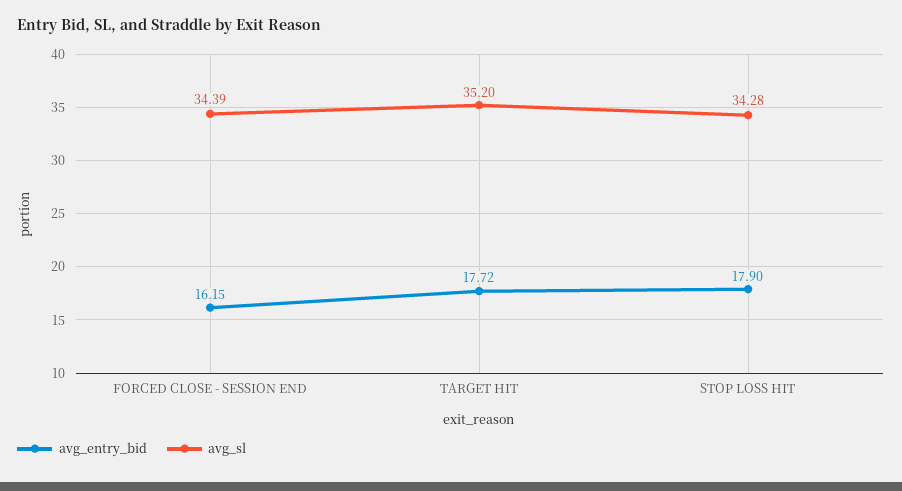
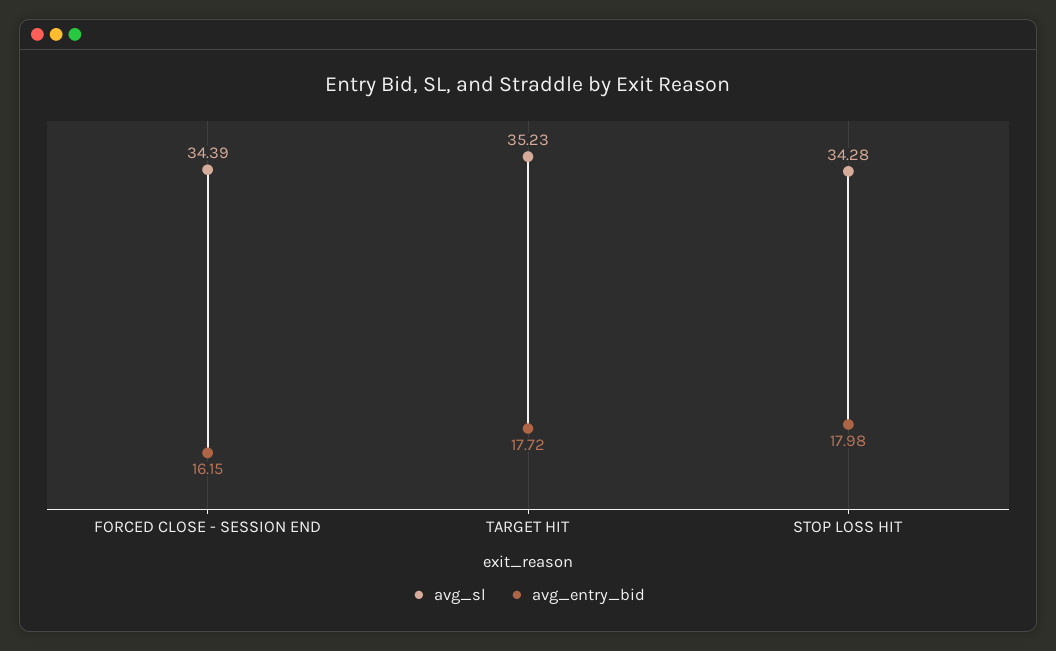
avg_sl, TARGET HIT: 35.2 -> 35.23
avg_entry_bid, STOP LOSS HIT: 17.9 -> 17.98

